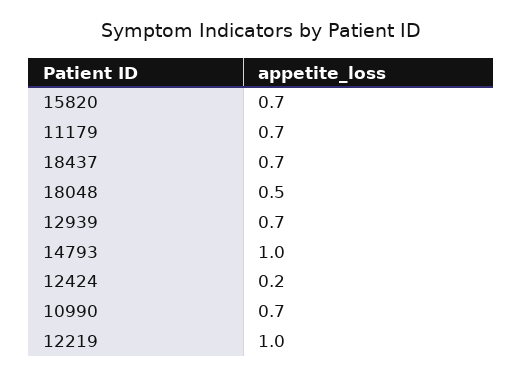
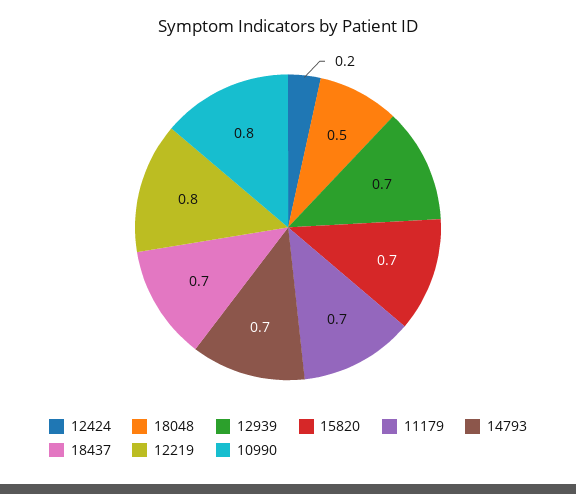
14793: 1 -> 0.7
10990: 0.7 -> 0.8
12219: 1 -> 0.8

